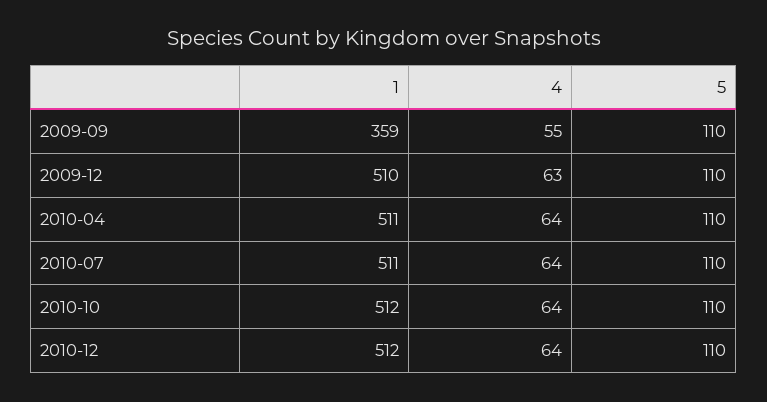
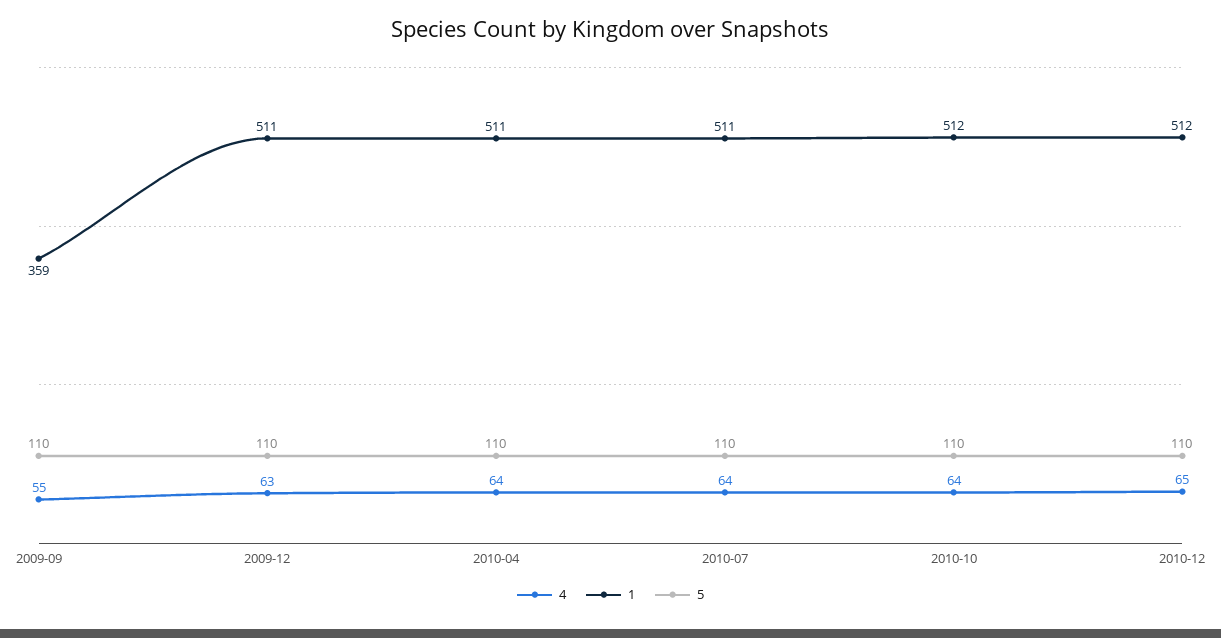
1, 2009-12: 510 -> 511
4, 2010-12: 64 -> 65

